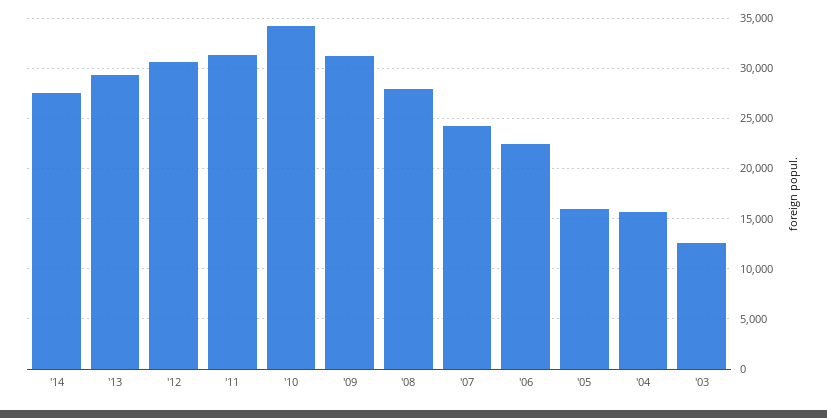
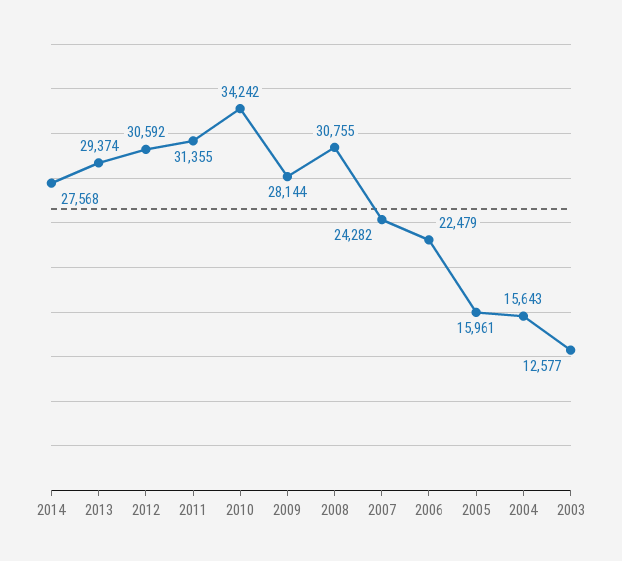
'09: 31000 -> 28144
'08: 28000 -> 30755

